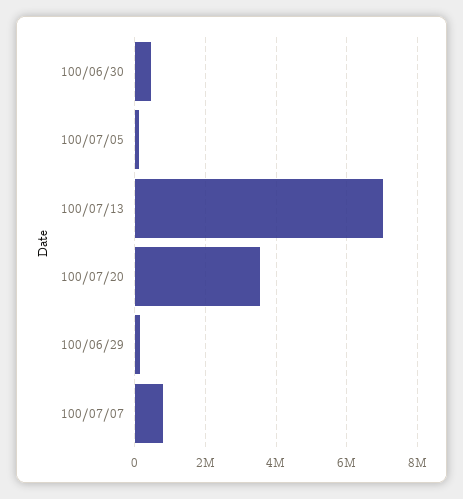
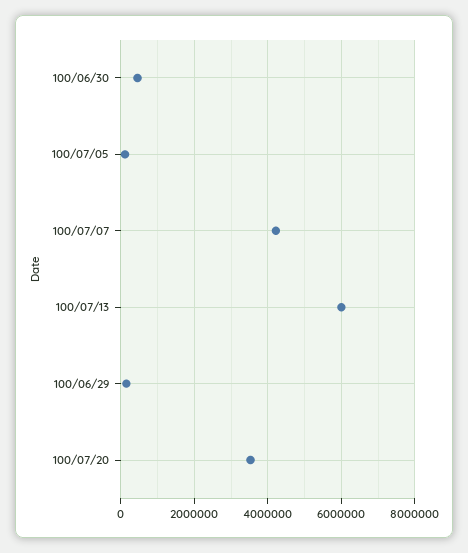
100/07/13: 7000000 -> 6000000
100/07/07: 800000 -> 4200000

